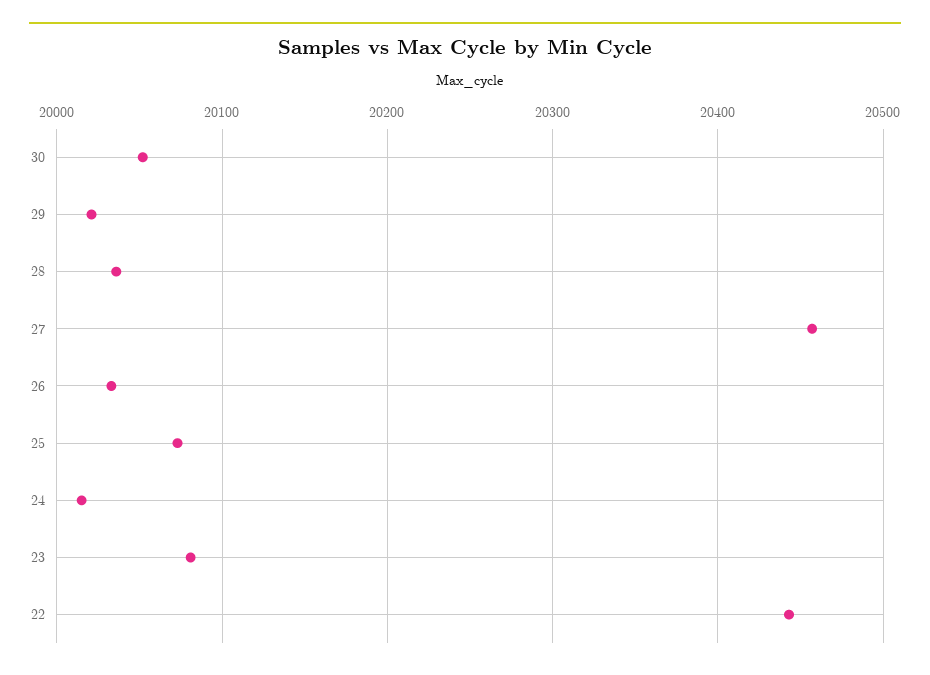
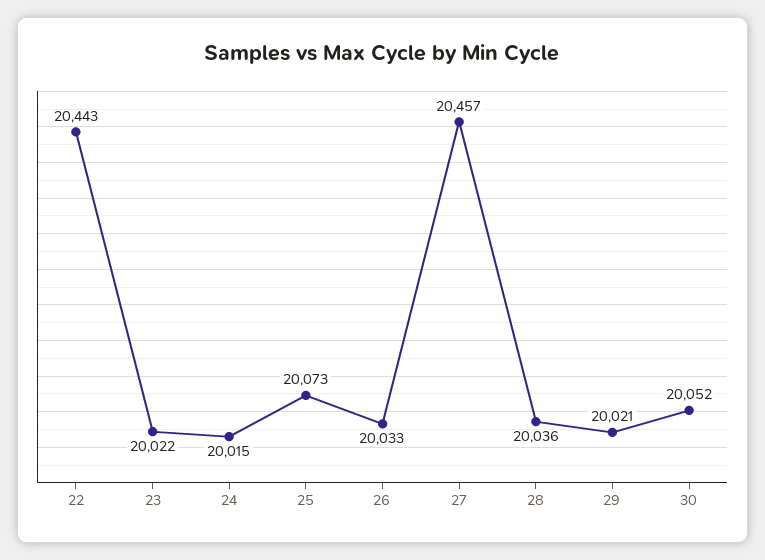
23: 20080 -> 20022

